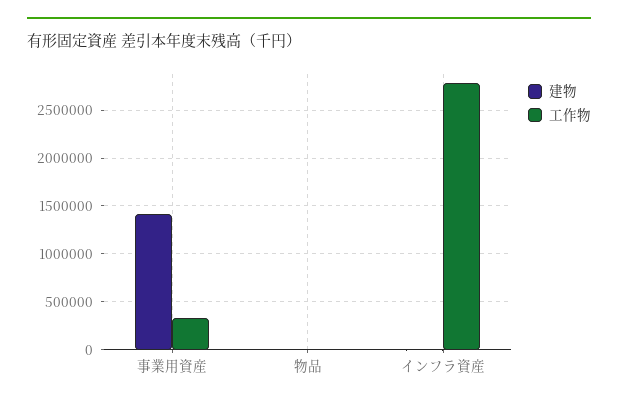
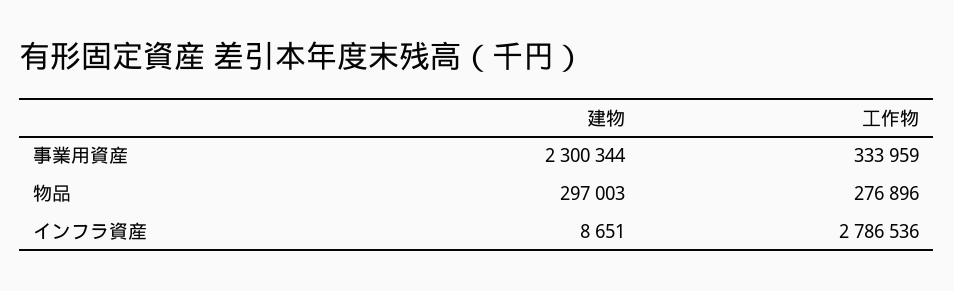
建物, 事業用資産: 1400000 -> 2300344
建物, 物品: 0 -> 297003
工作物, 物品: 0 -> 276896

